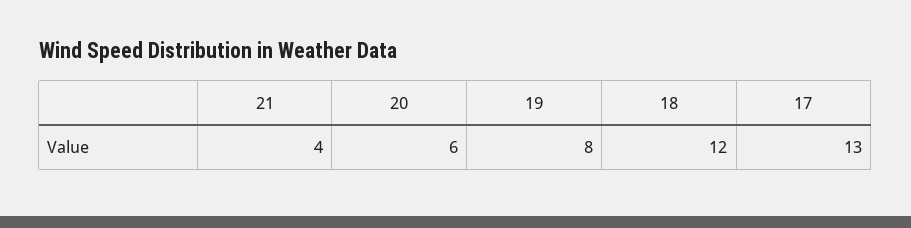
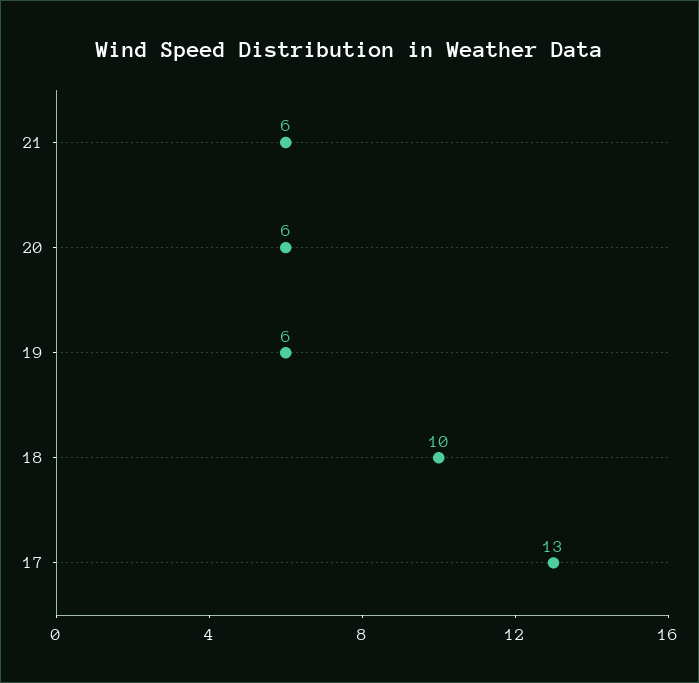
21: 4 -> 6
19: 8 -> 6
18: 12 -> 10

